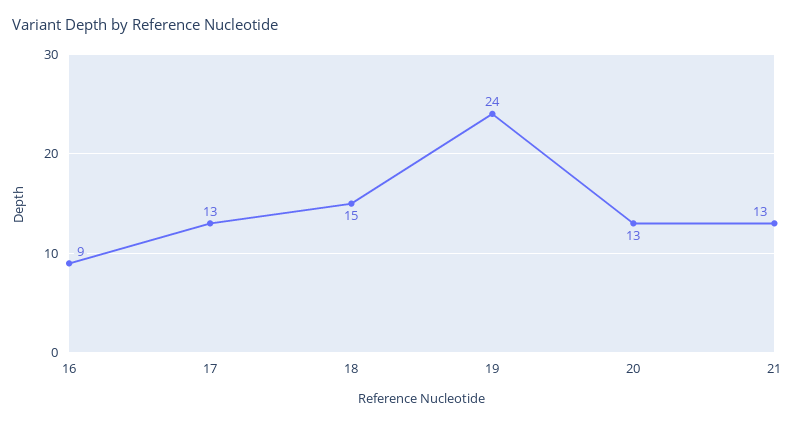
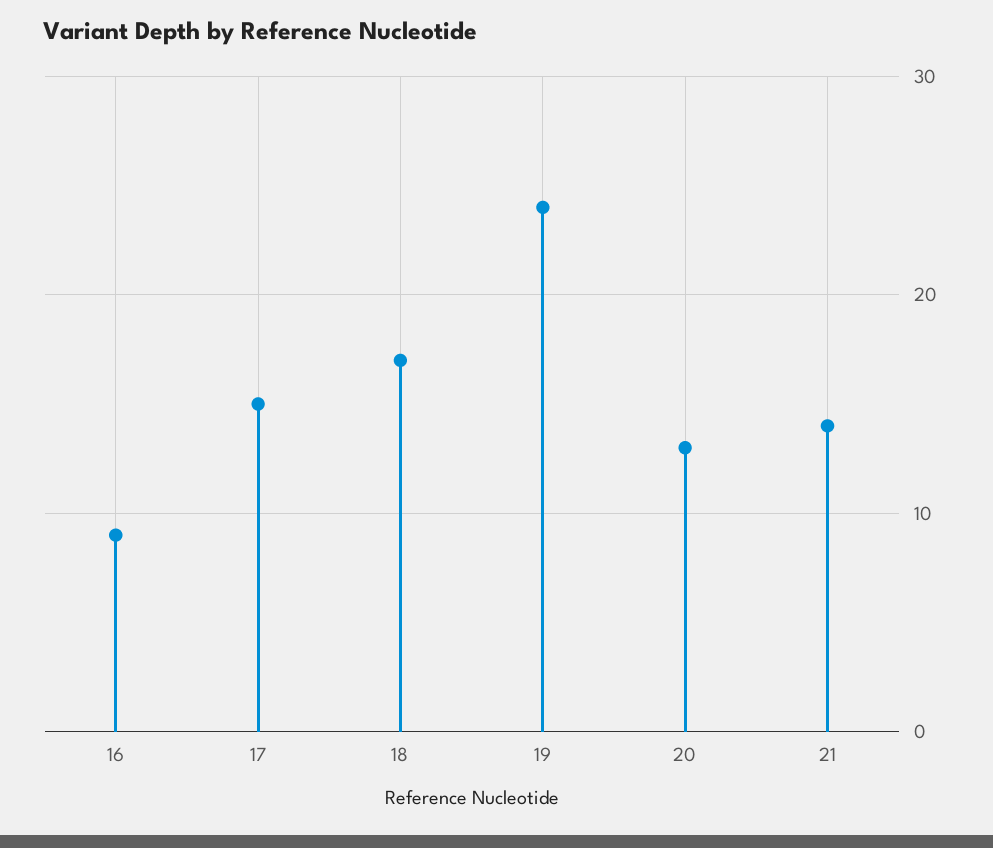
17: 13 -> 15
18: 15 -> 17
21: 13 -> 14

